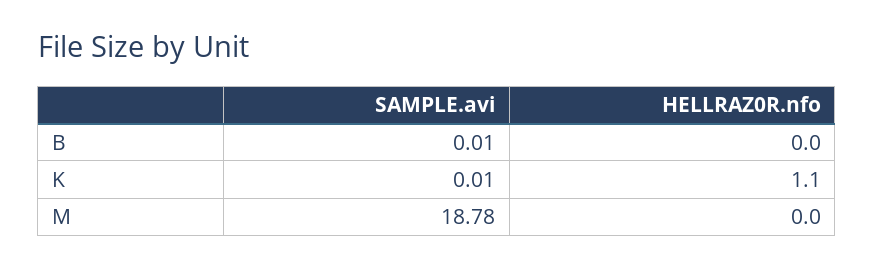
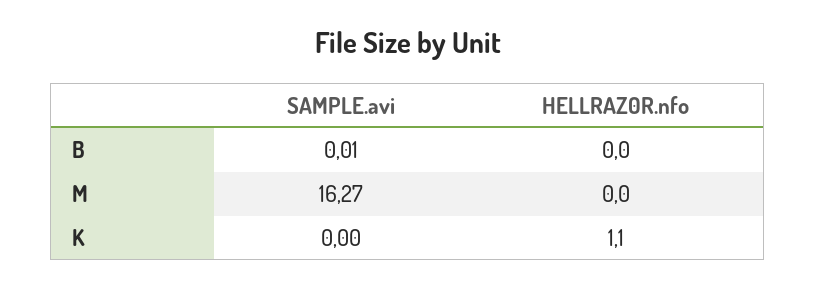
SAMPLE.avi, K: 0.01 -> 0
SAMPLE.avi, M: 18.78 -> 16.27

